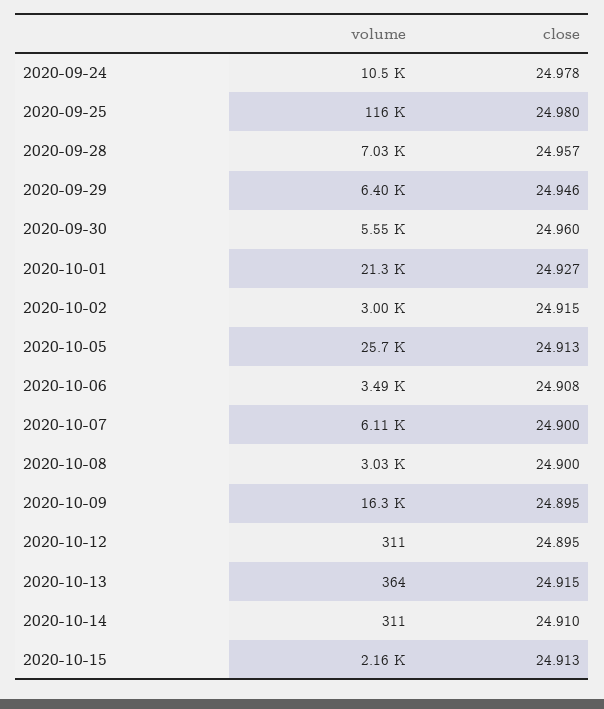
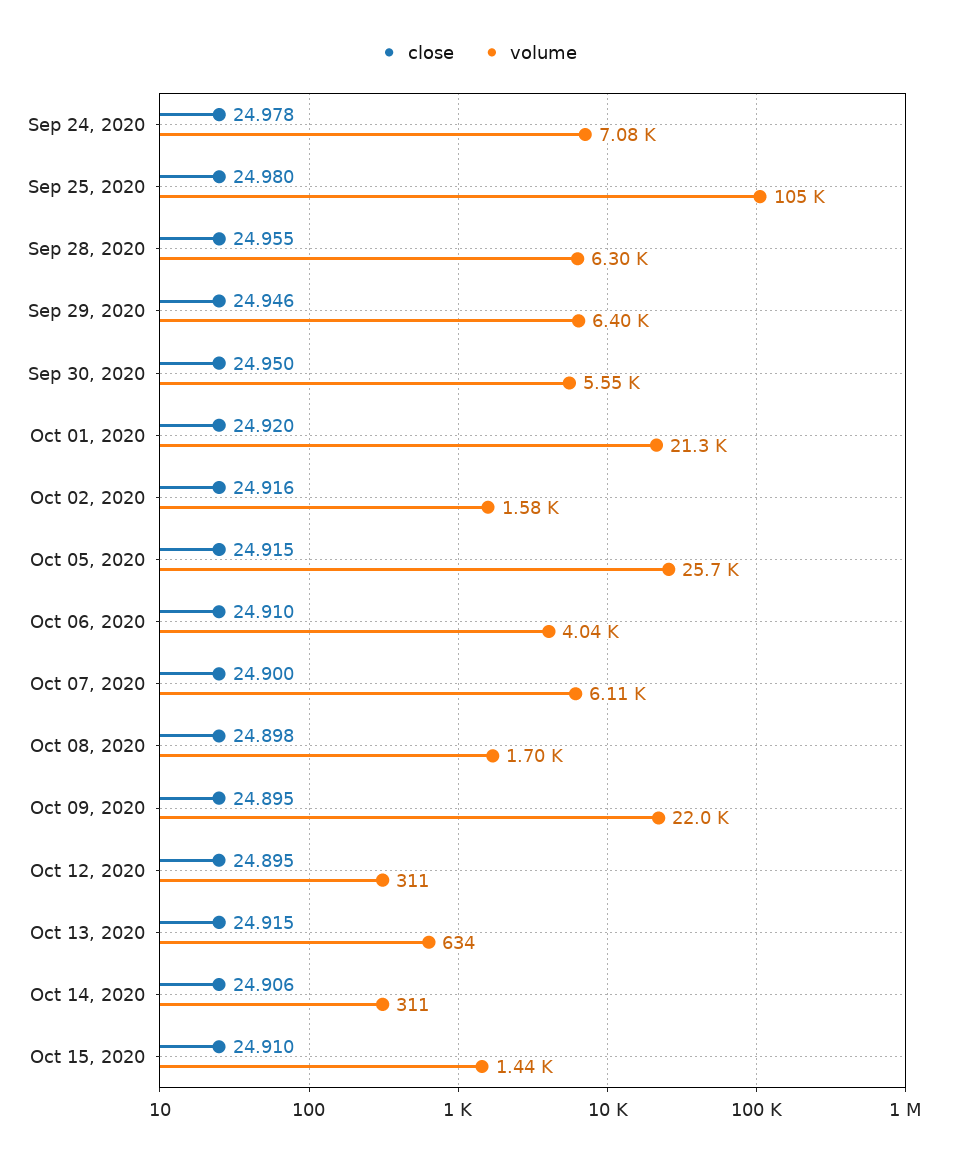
volume, 2020-09-24: 10500 -> 7080
volume, 2020-09-25: 116000 -> 105000
volume, 2020-09-28: 7030 -> 6300
close, 2020-09-28: 24.957 -> 24.955
close, 2020-09-30: 24.96 -> 24.95
close, 2020-10-01: 24.927 -> 24.92
volume, 2020-10-02: 3000 -> 1580
close, 2020-10-02: 24.915 -> 24.916
close, 2020-10-05: 24.913 -> 24.915
volume, 2020-10-06: 3490 -> 4040
close, 2020-10-06: 24.908 -> 24.91
volume, 2020-10-08: 3030 -> 1700
close, 2020-10-08: 24.9 -> 24.898
volume, 2020-10-09: 16300 -> 22000
volume, 2020-10-13: 364 -> 634
close, 2020-10-14: 24.91 -> 24.906
volume, 2020-10-15: 2160 -> 1440
close, 2020-10-15: 24.913 -> 24.91

